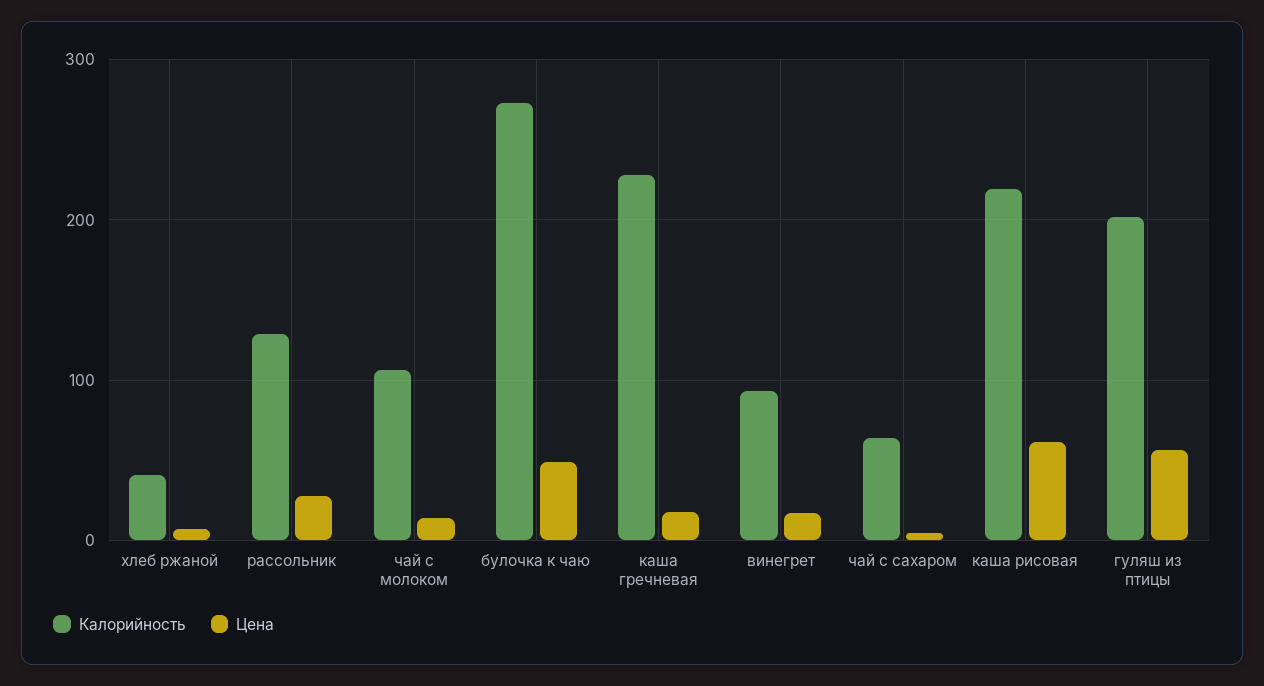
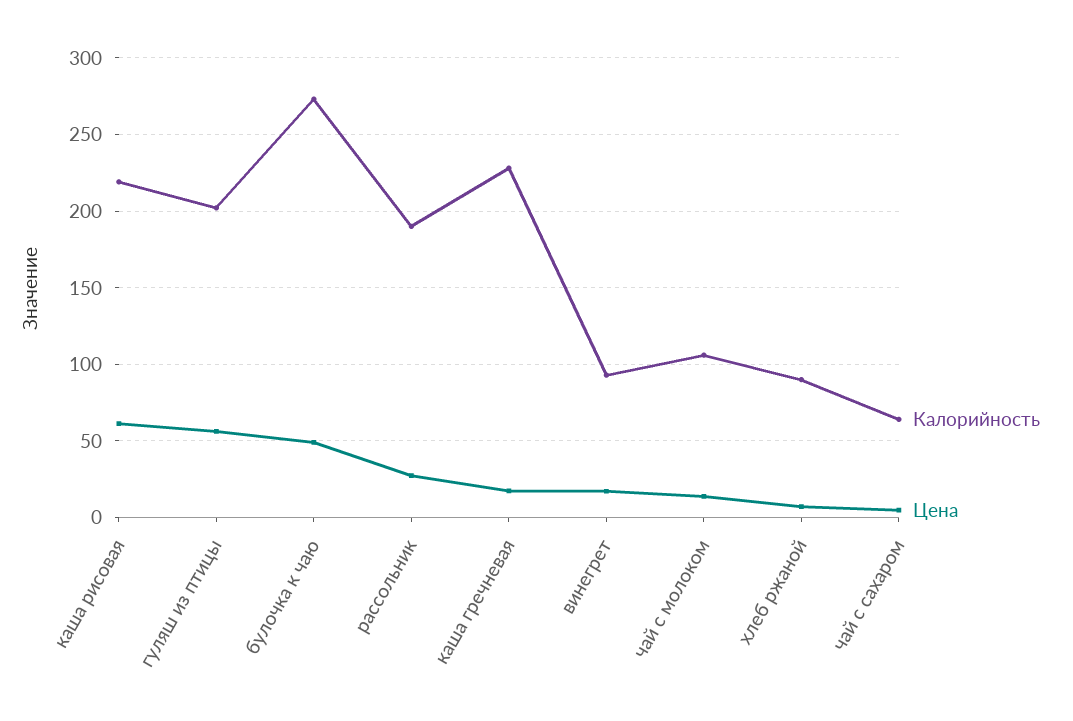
Калорийность, хлеб ржаной: 40 -> 90
Калорийность, рассольник: 130 -> 190

